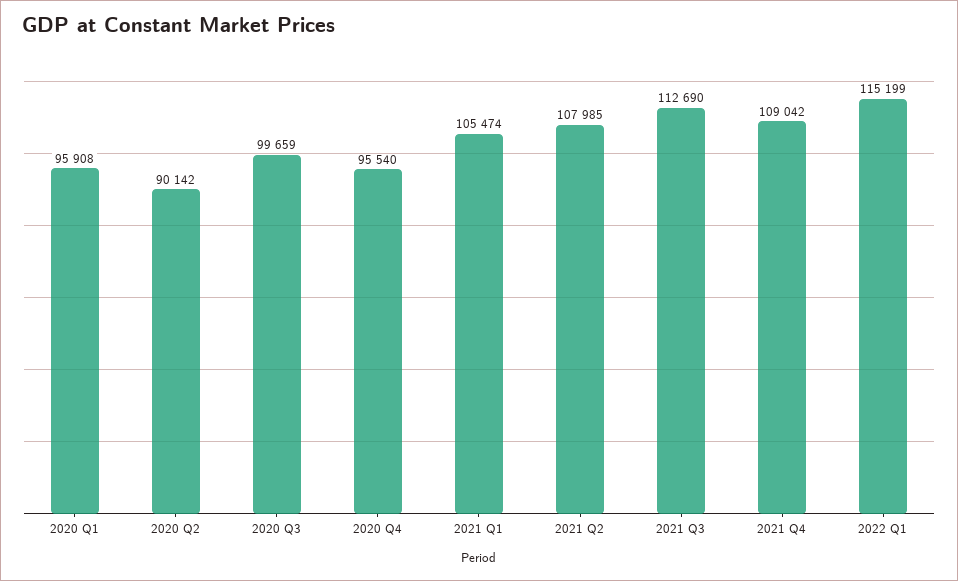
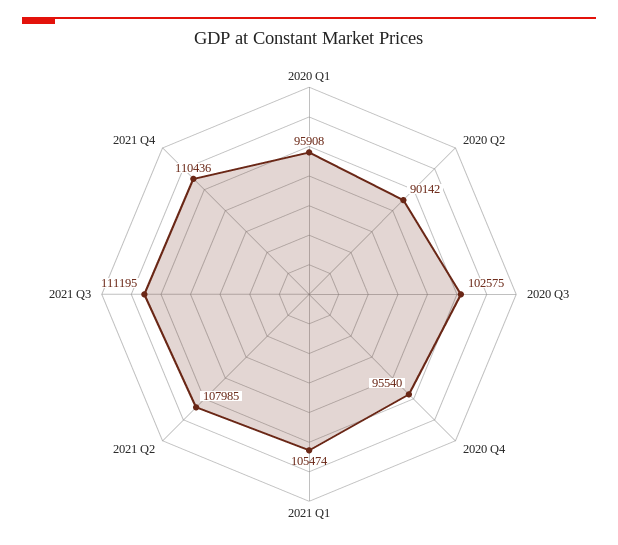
2020 Q3: 99659 -> 102575
2021 Q3: 112690 -> 111195
2021 Q4: 109042 -> 110436
2022 Q1: 115199 -> none

